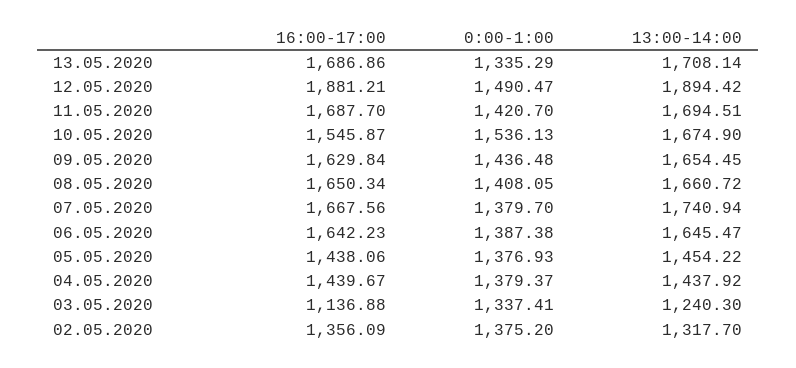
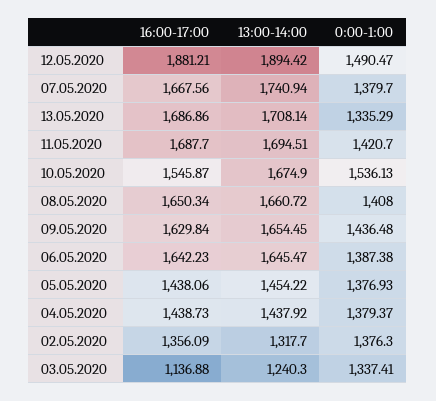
0:00-1:00, 08.05.2020: 1408.05 -> 1408
16:00-17:00, 04.05.2020: 1439.67 -> 1438.73
0:00-1:00, 02.05.2020: 1375.2 -> 1376.3

